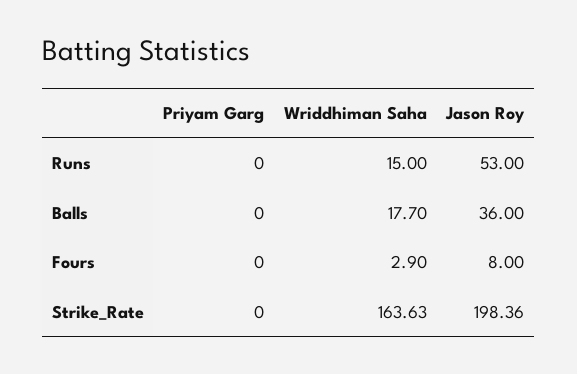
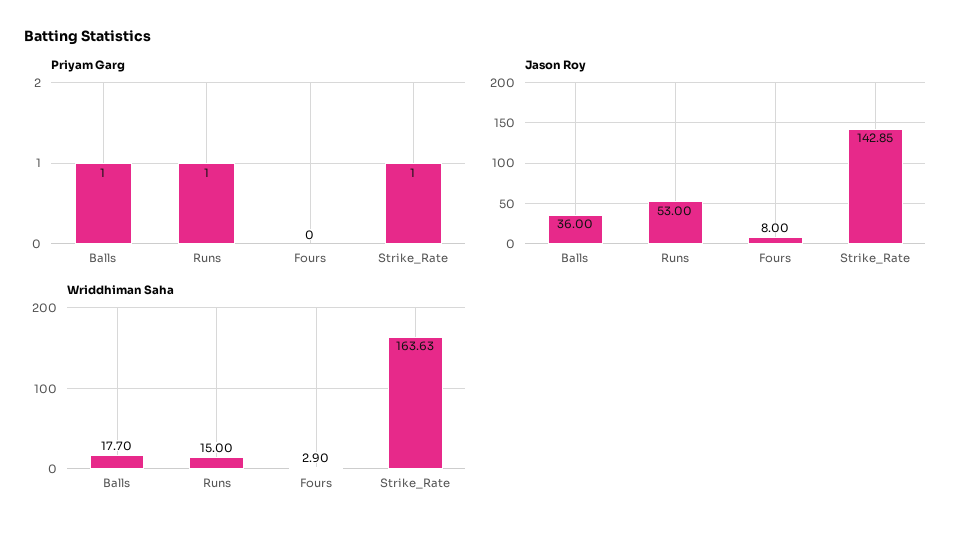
Priyam Garg, Runs: 0 -> 1
Priyam Garg, Balls: 0 -> 1
Priyam Garg, Strike_Rate: 0 -> 1
Jason Roy, Strike_Rate: 198.36 -> 142.85

